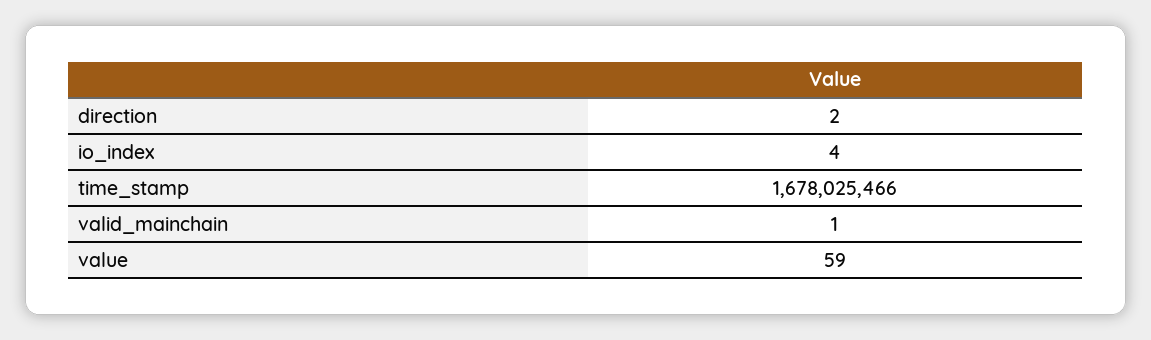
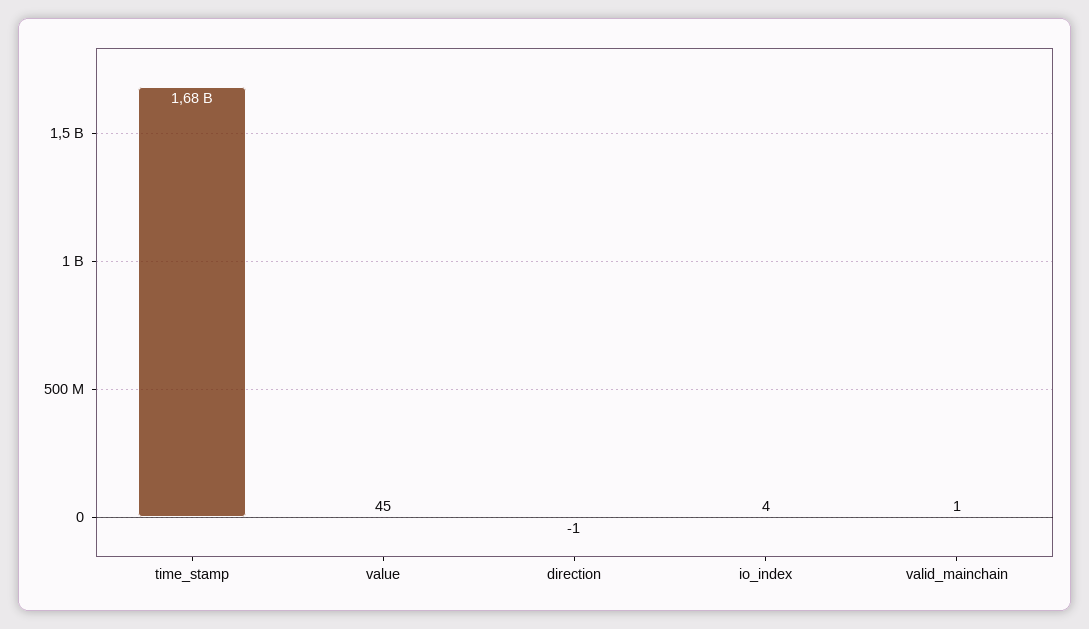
direction: 2 -> -1
value: 59 -> 45

